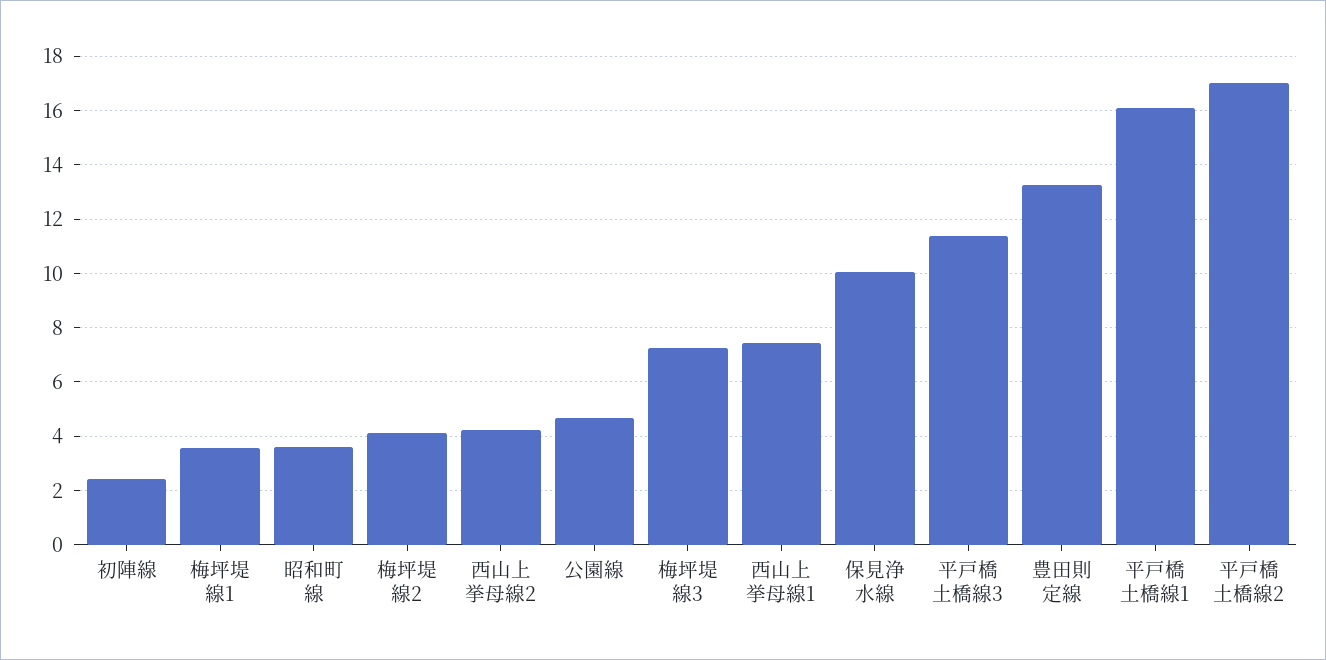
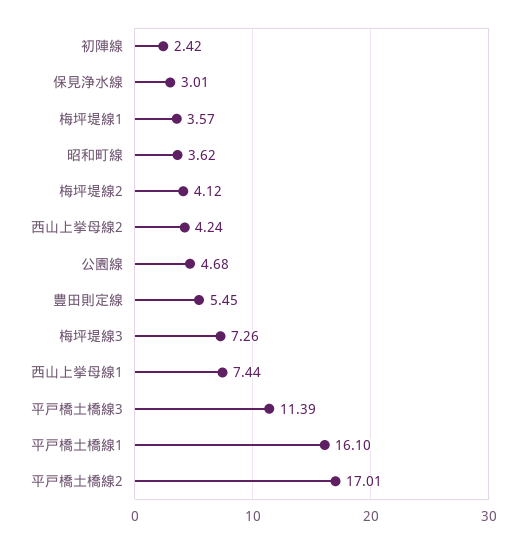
保見浄水線: 10 -> 3.01
豊田則定線: 13.25 -> 5.45

